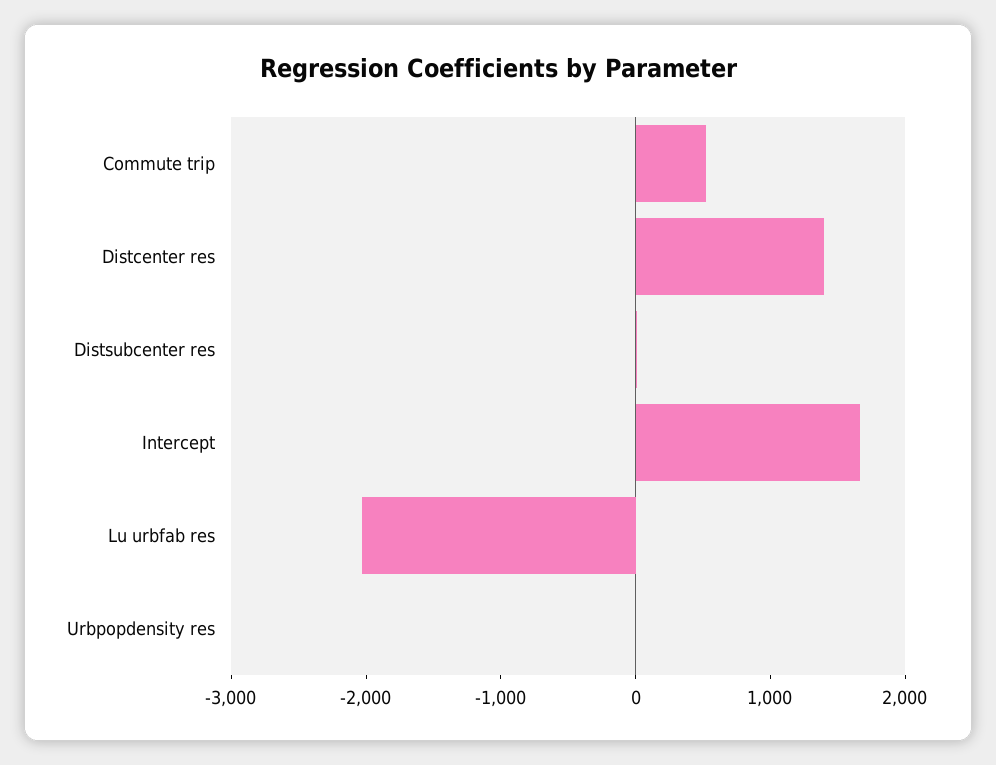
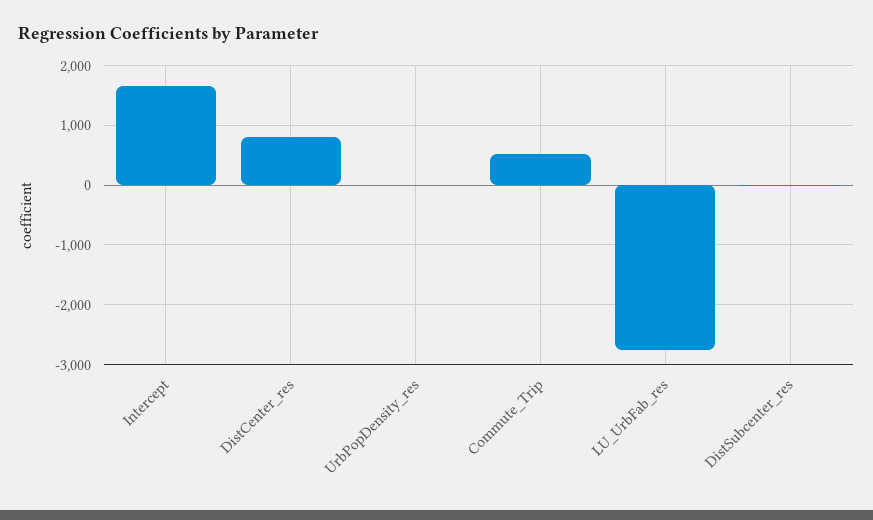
Distcenter res: 1400 -> 800
Lu urbfab res: -2000 -> -2800

